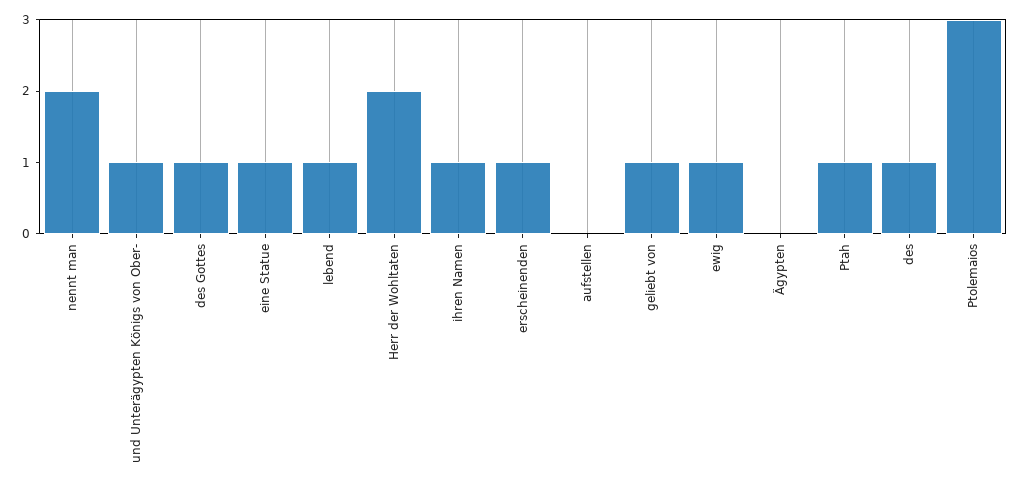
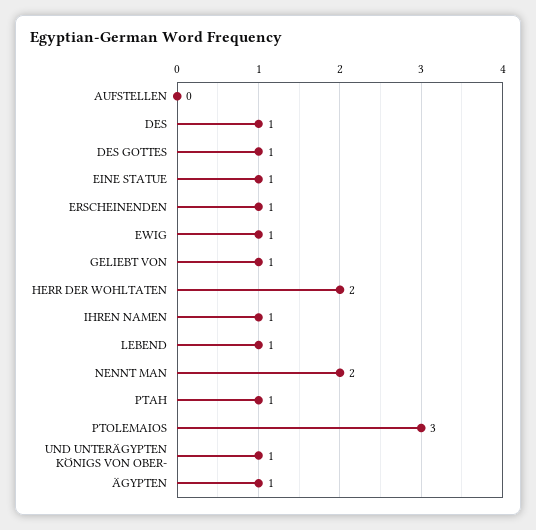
Ägypten: 0 -> 1

